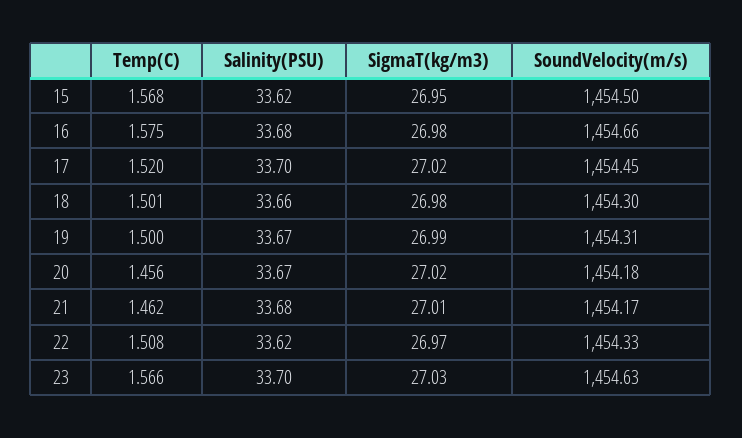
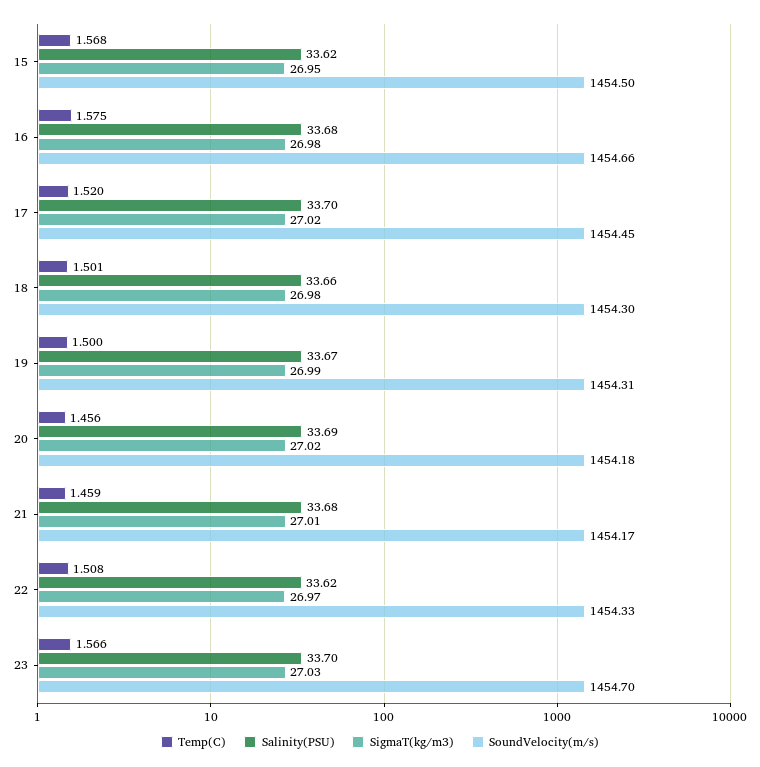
Salinity(PSU), 20: 33.67 -> 33.69
Temp(C), 21: 1.462 -> 1.459
SoundVelocity(m/s), 23: 1454.63 -> 1454.7

